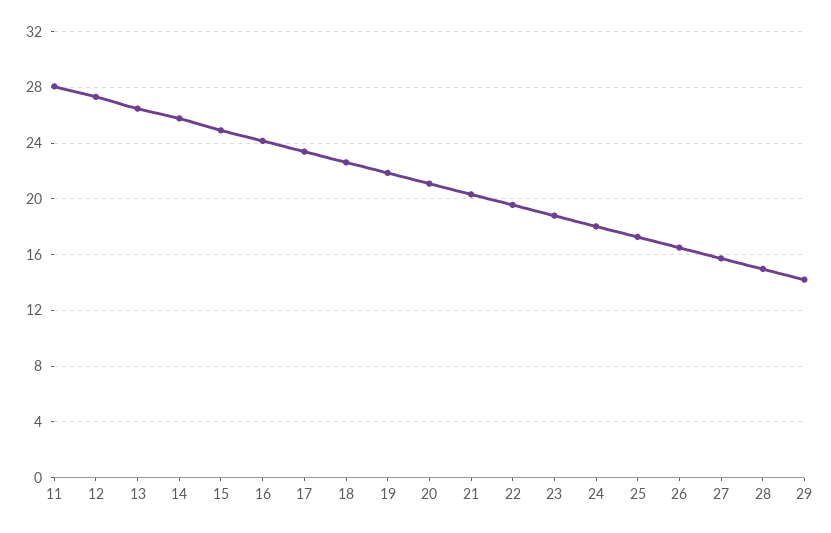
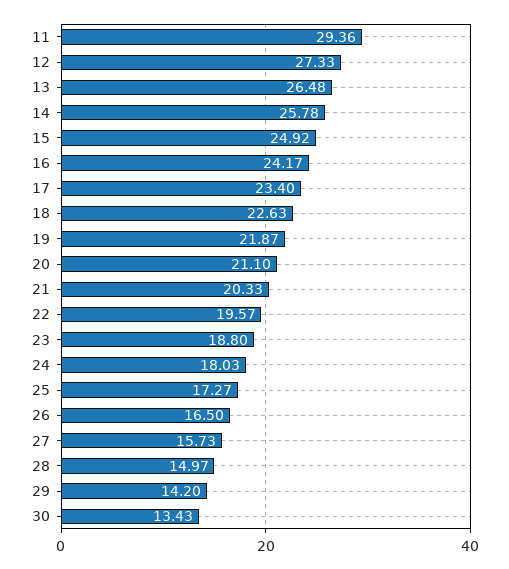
11: 28 -> 29.36
30: none -> 13.43

